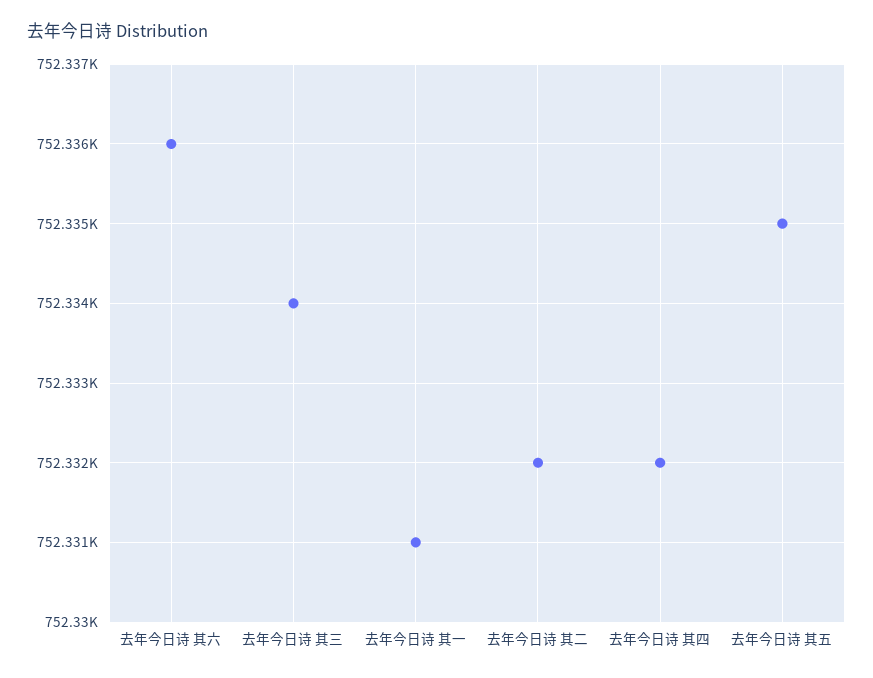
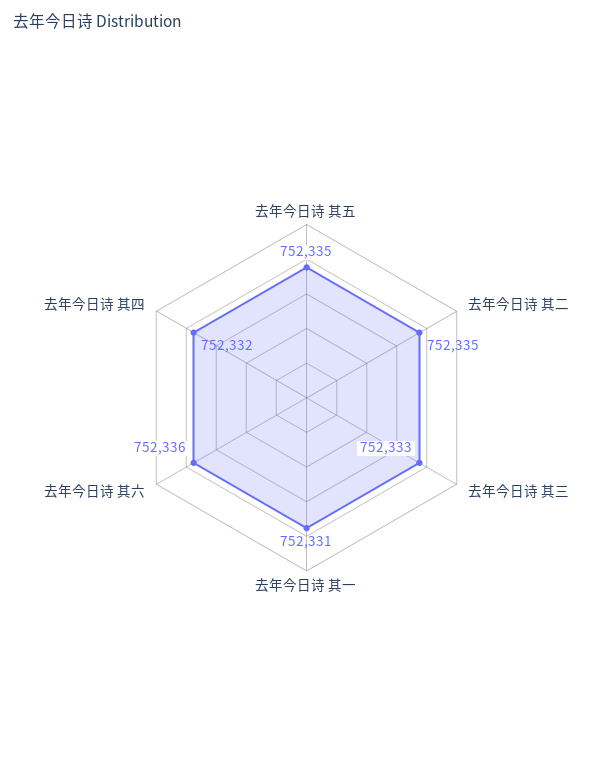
去年今日诗 其三: 752334 -> 752333
去年今日诗 其二: 752332 -> 752335

